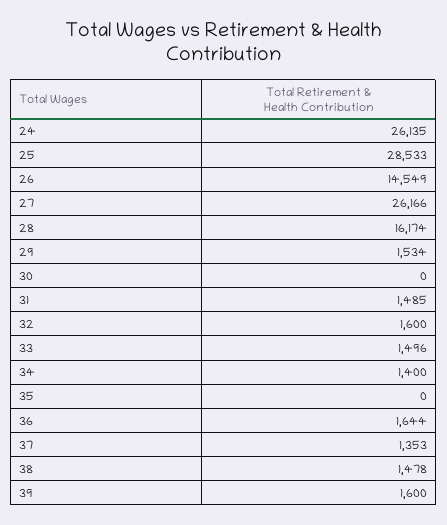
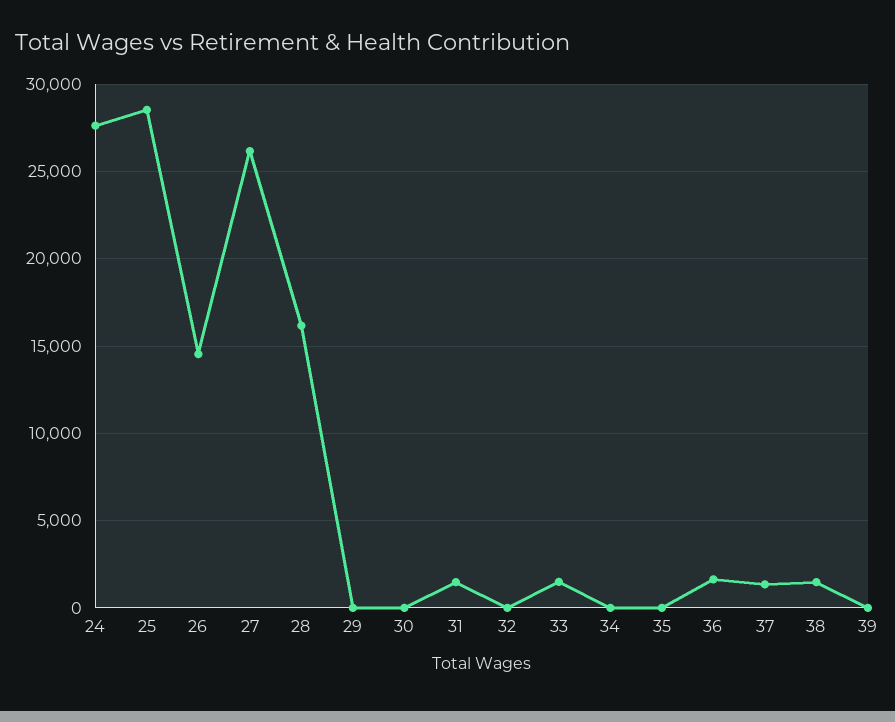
24: 26135 -> 27500
29: 1534 -> 0
32: 1600 -> 0
34: 1400 -> 0
39: 1600 -> 0

